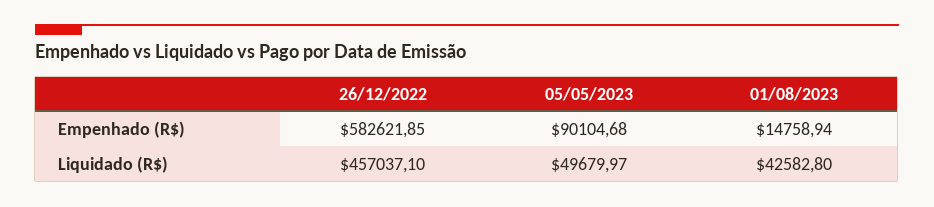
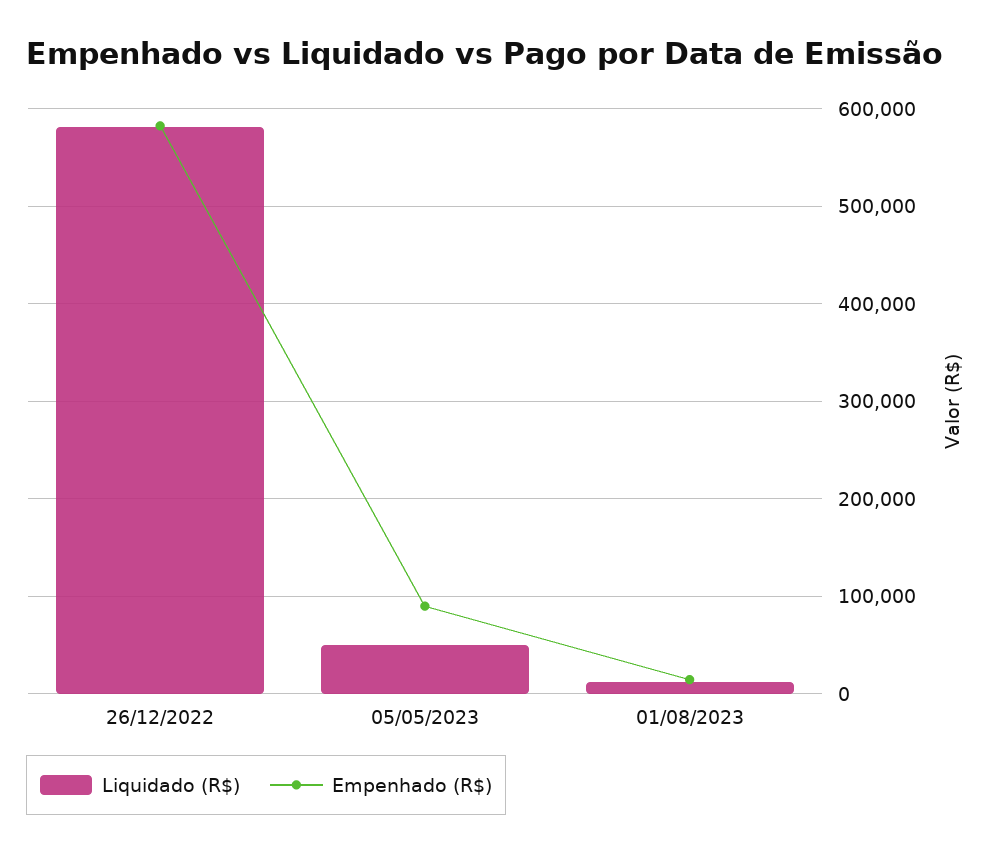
Liquidado (R$), 26/12/2022: 457037.1 -> 580000
Liquidado (R$), 01/08/2023: 42582.8 -> 10000

